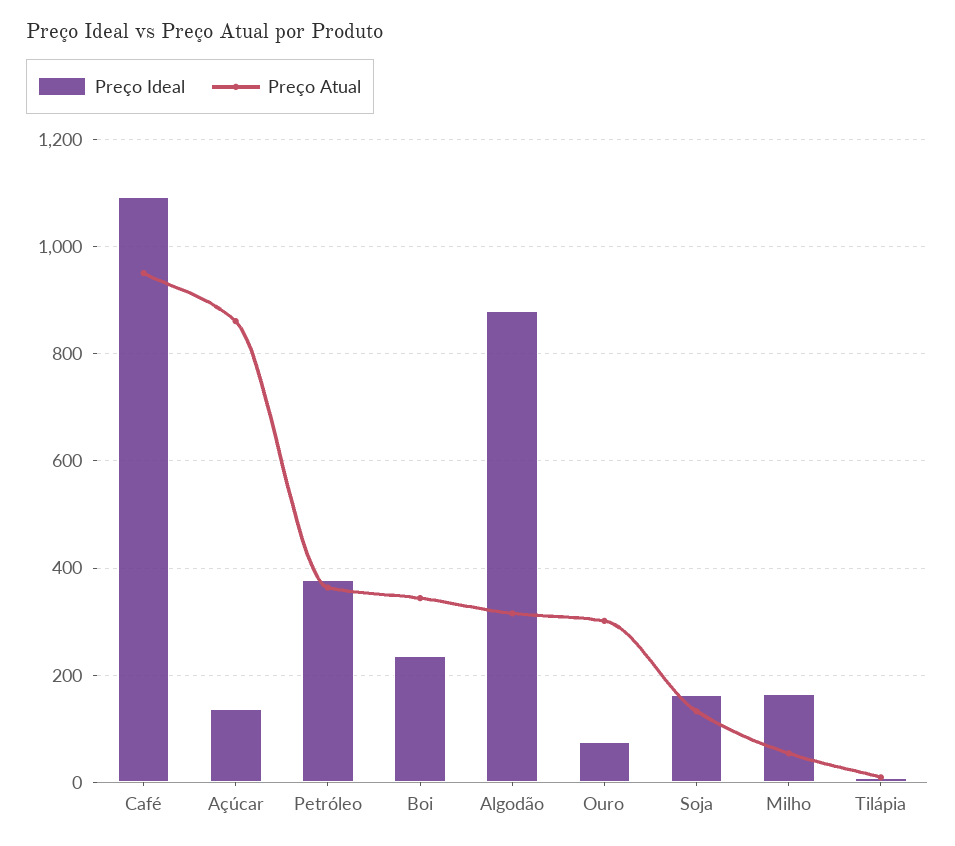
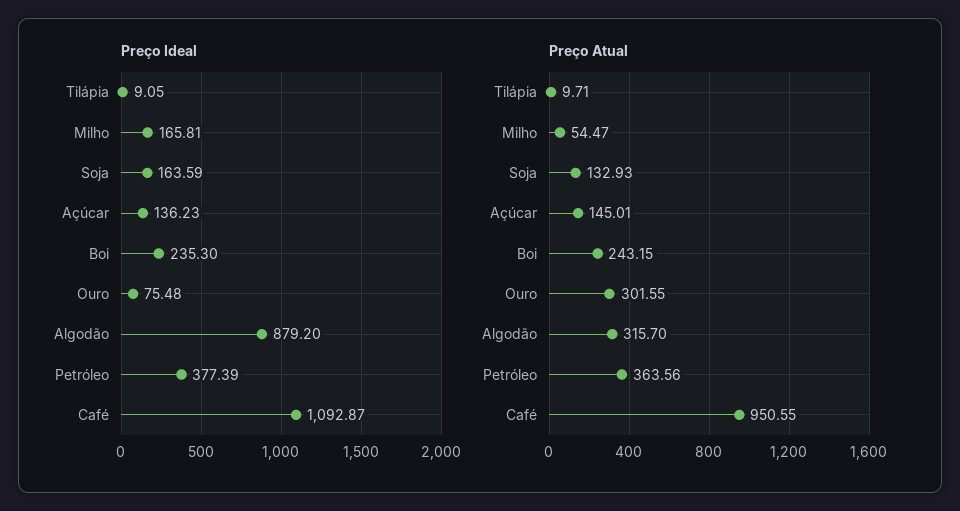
Preço Atual, Açúcar: 860 -> 145.01
Preço Atual, Boi: 340 -> 243.15

